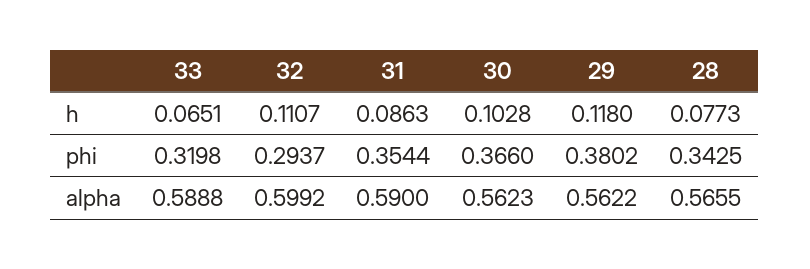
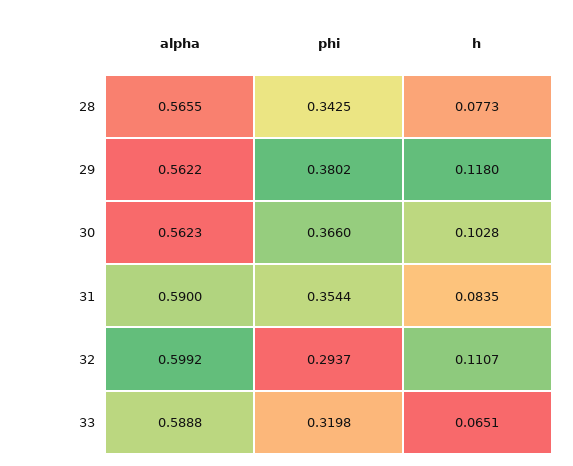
31, h: 0.0863 -> 0.0835

